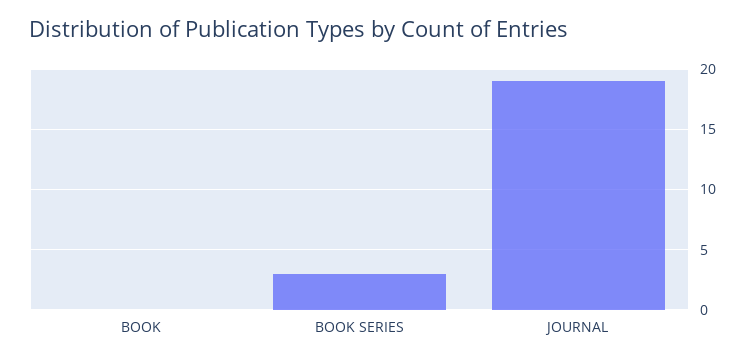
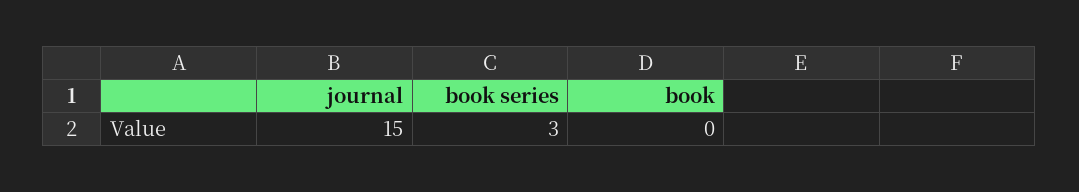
JOURNAL: 19 -> 15

